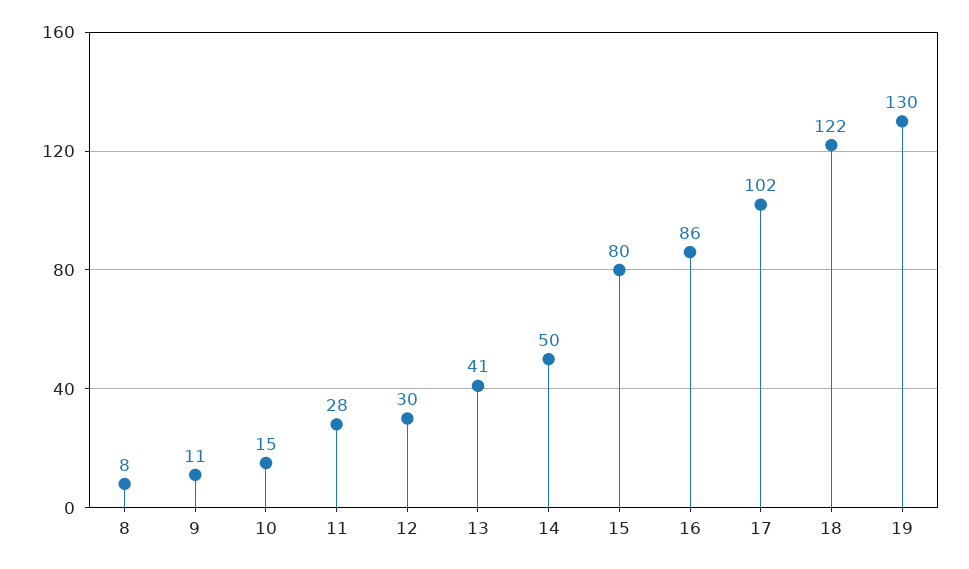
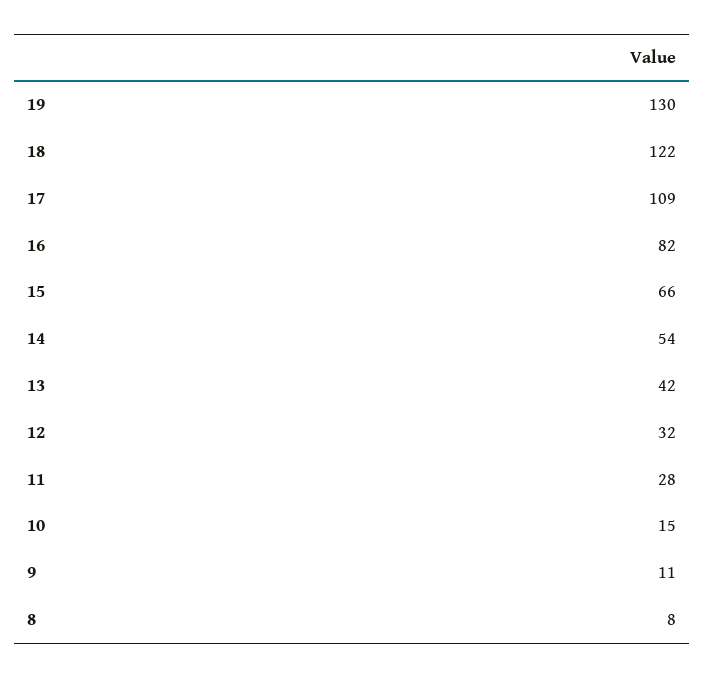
12: 30 -> 32
13: 41 -> 42
14: 50 -> 54
15: 80 -> 66
16: 86 -> 82
17: 102 -> 109

